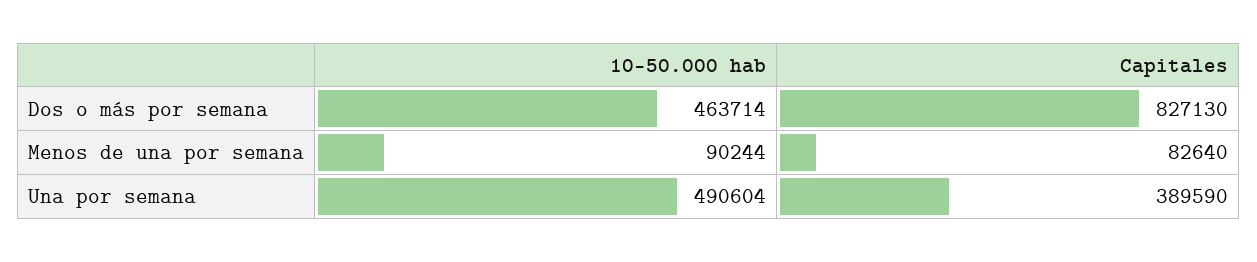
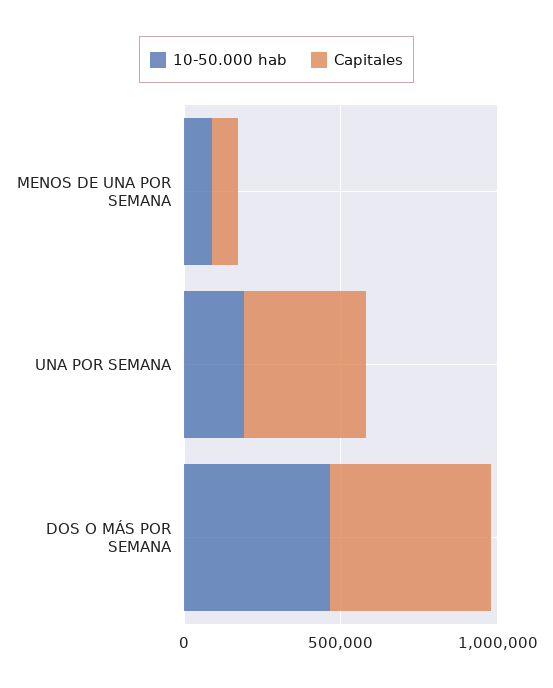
Capitales, Dos o más por semana: 827130 -> 500000
10-50.000 hab, Una por semana: 490604 -> 200000

